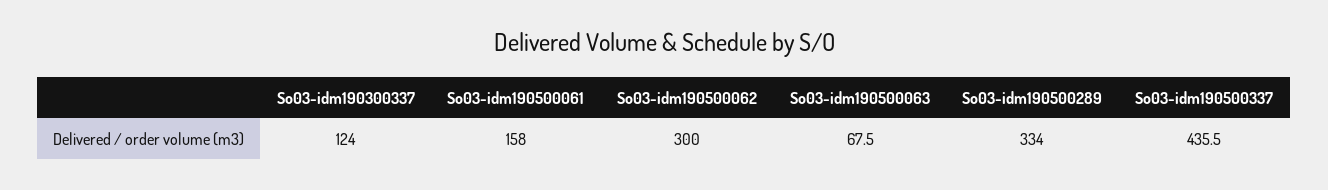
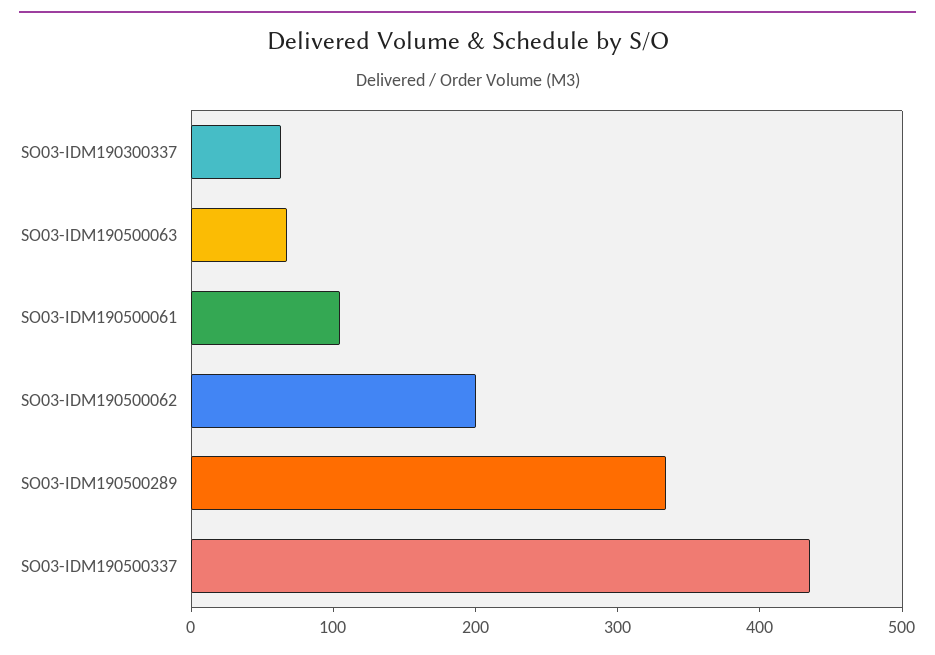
So03-idm190300337: 124 -> 60
So03-idm190500061: 158 -> 100
So03-idm190500062: 300 -> 200

